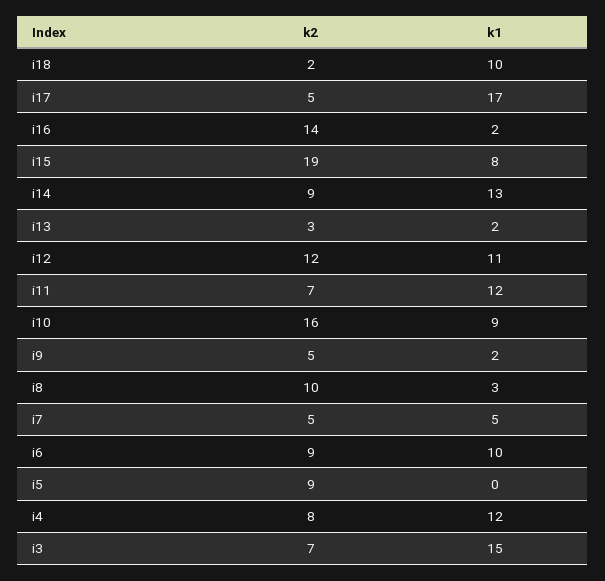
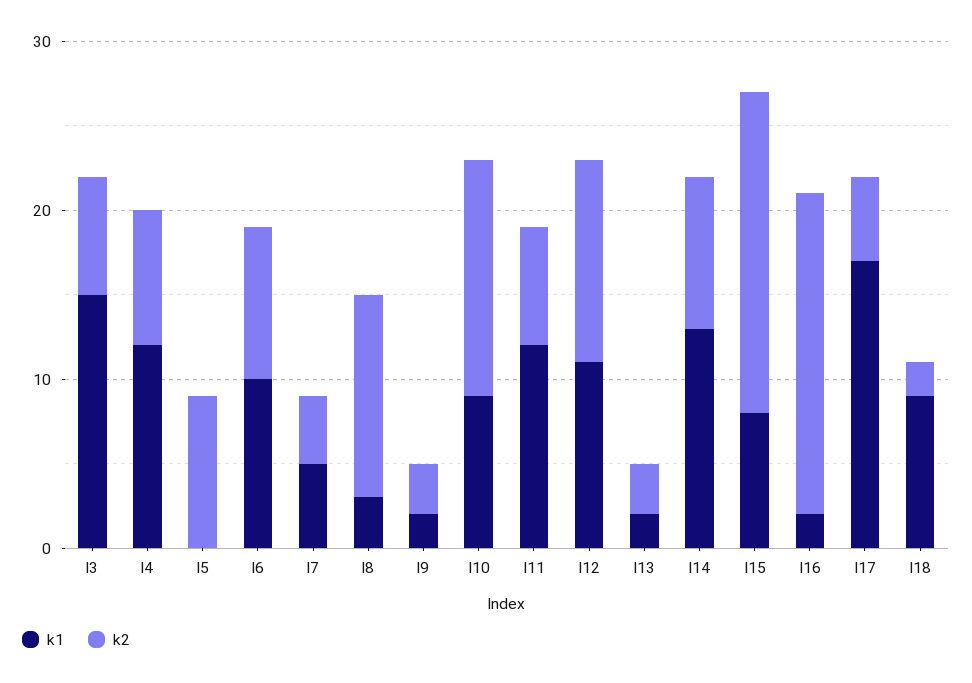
k1, i18: 10 -> 9
k2, i16: 14 -> 19
k2, i10: 16 -> 14
k2, i9: 5 -> 3
k2, i8: 10 -> 12
k2, i7: 5 -> 4

